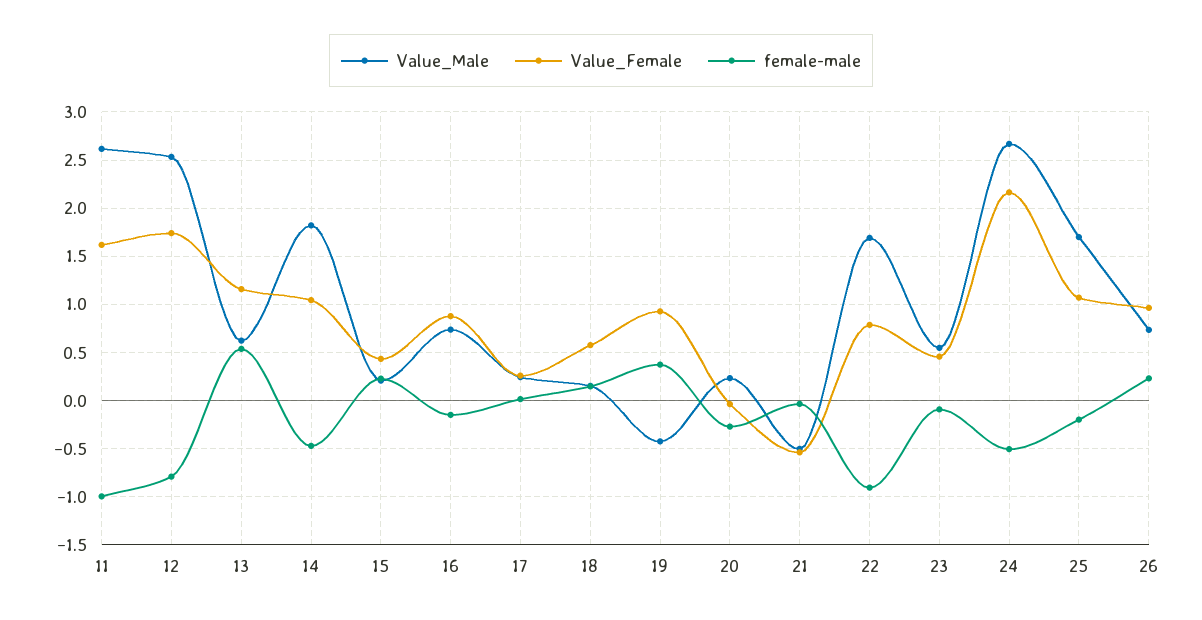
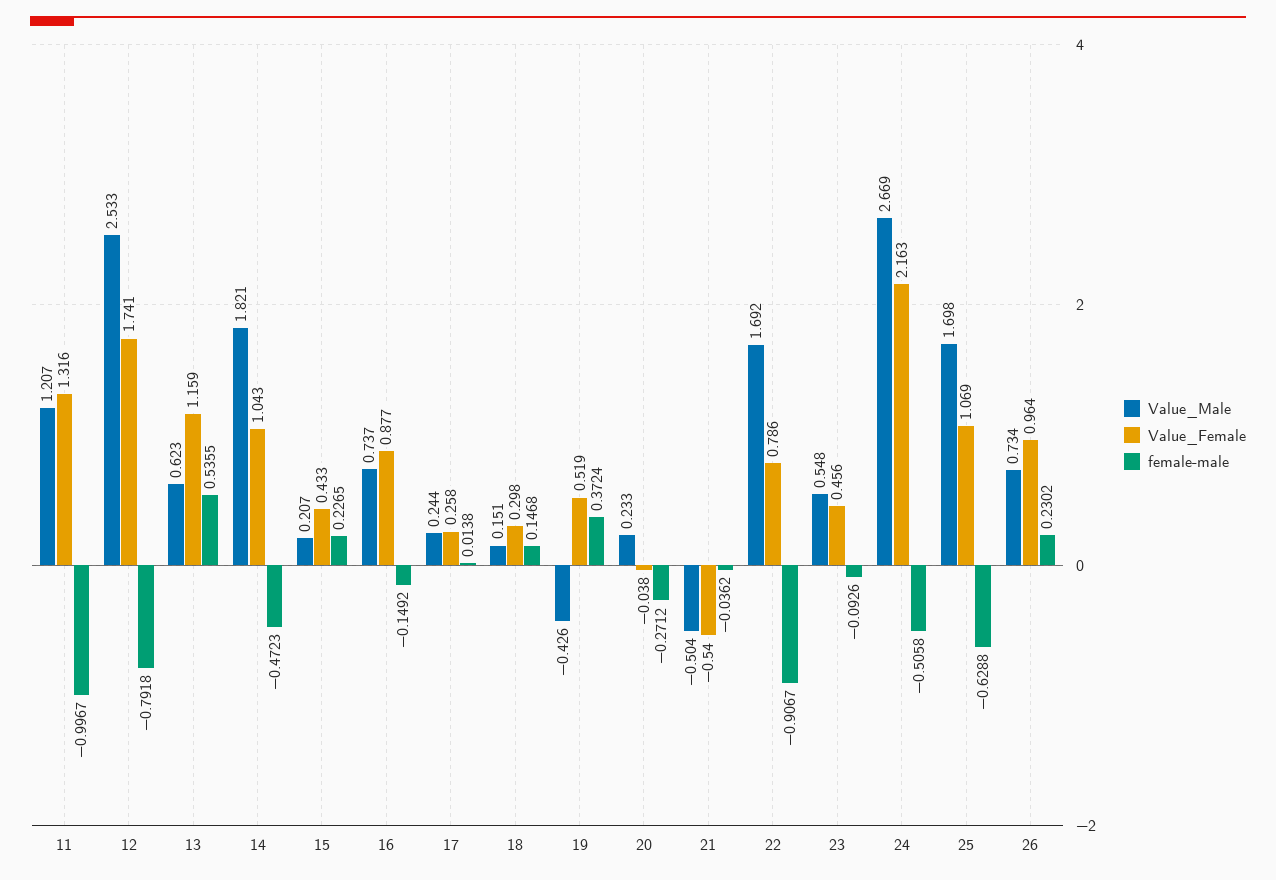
Value_Male, 11: 2.6 -> 1.207
Value_Female, 11: 1.6 -> 1.316
Value_Female, 18: 0.6 -> 0.298
Value_Female, 19: 0.9 -> 0.519
female-male, 25: -0.2 -> -0.6288

